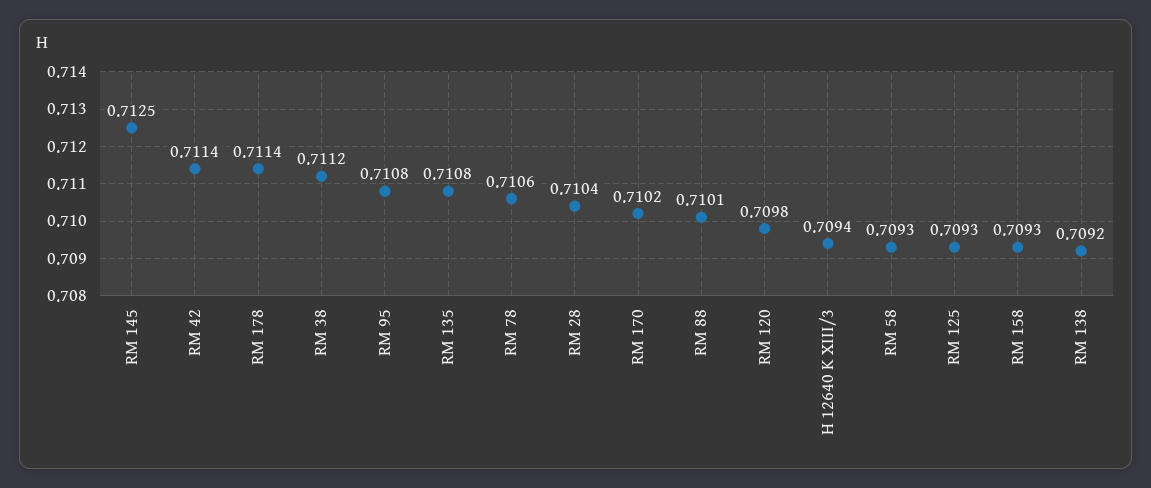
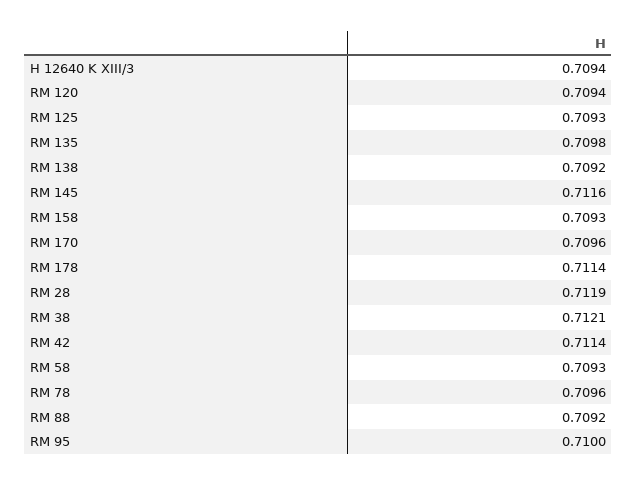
RM 145: 0.7125 -> 0.7116
RM 38: 0.7112 -> 0.7121
RM 95: 0.7108 -> 0.71
RM 135: 0.7108 -> 0.7098
RM 78: 0.7106 -> 0.7096
RM 28: 0.7104 -> 0.7119
RM 170: 0.7102 -> 0.7096
RM 88: 0.7101 -> 0.7092
RM 120: 0.7098 -> 0.7094

